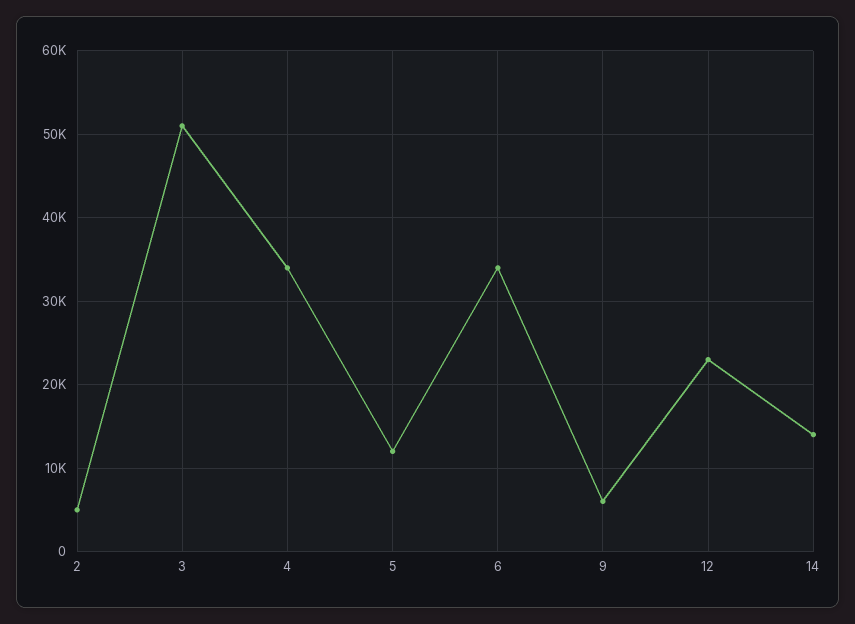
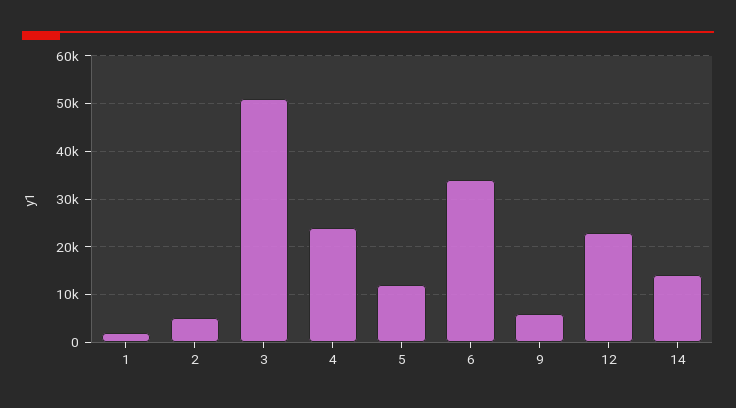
4: 34000 -> 24000
1: none -> 2000

